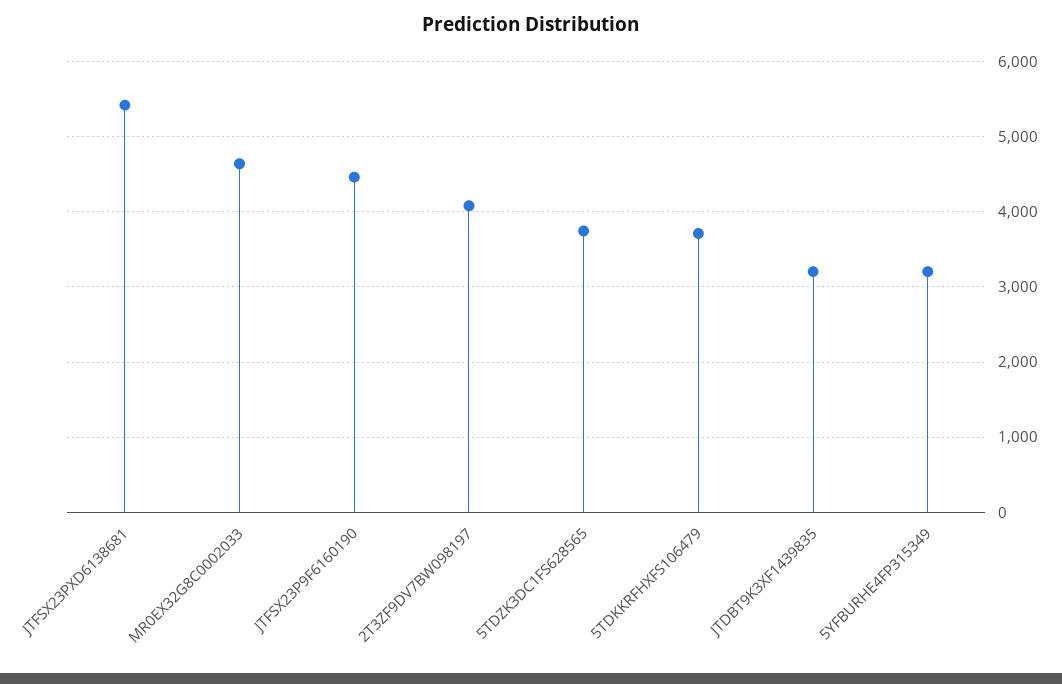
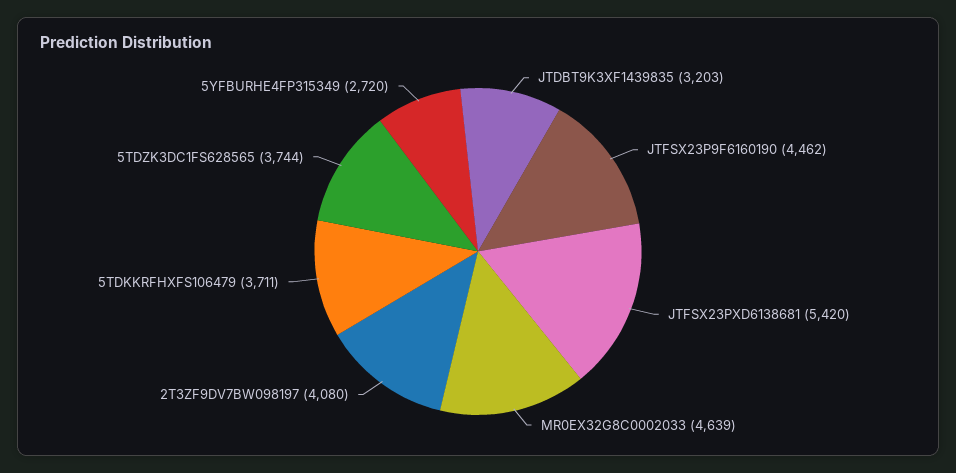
5YFBURHE4FP315349: 3200 -> 2720

